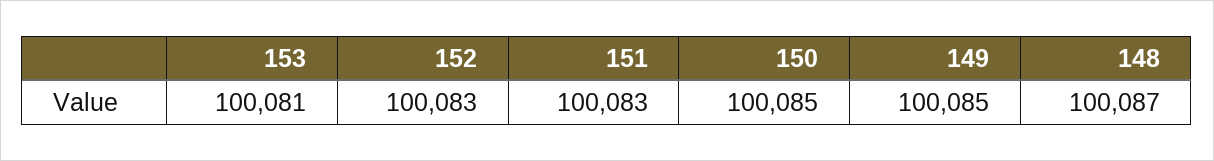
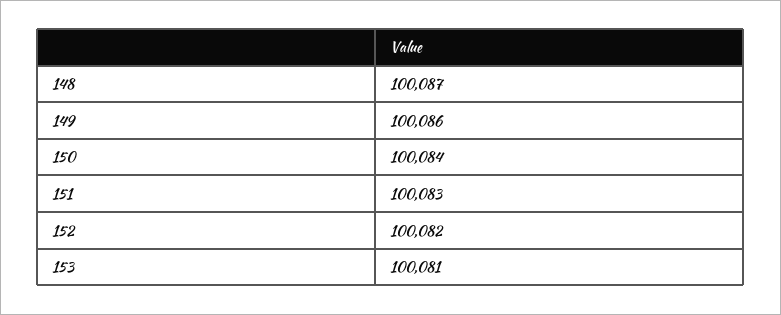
152: 100083 -> 100082
150: 100085 -> 100084
149: 100085 -> 100086

